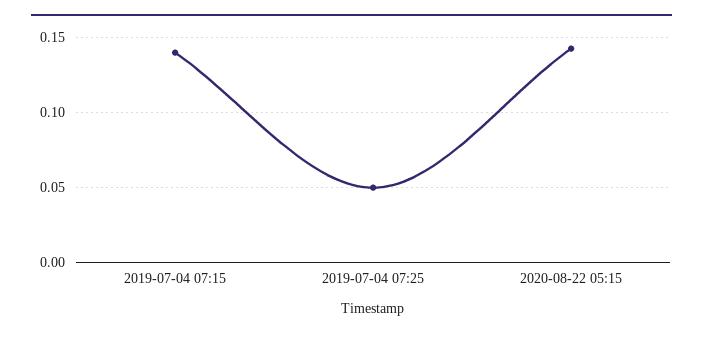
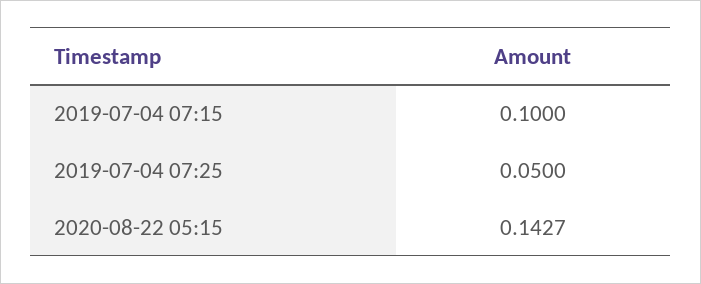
2019-07-04 07:15: 0.14 -> 0.1

